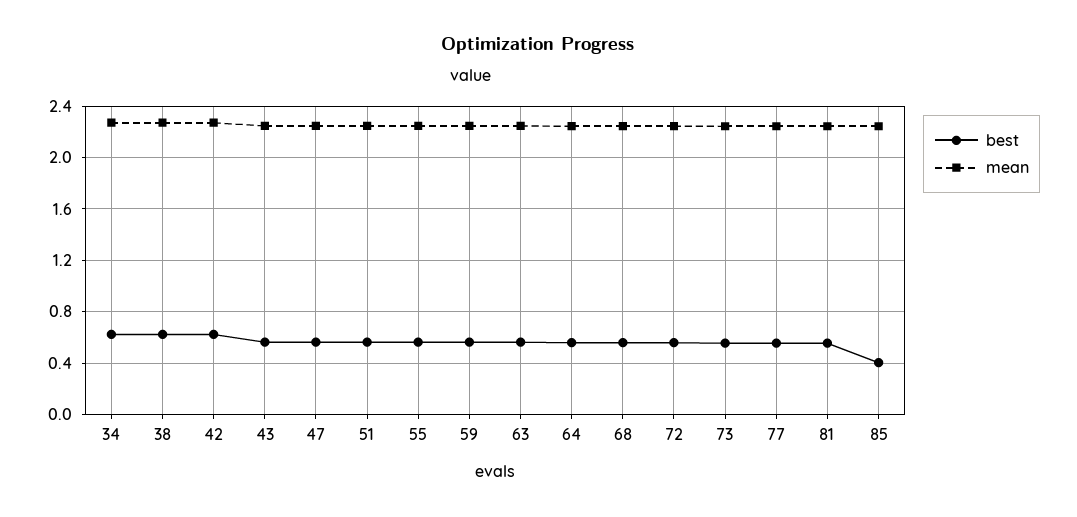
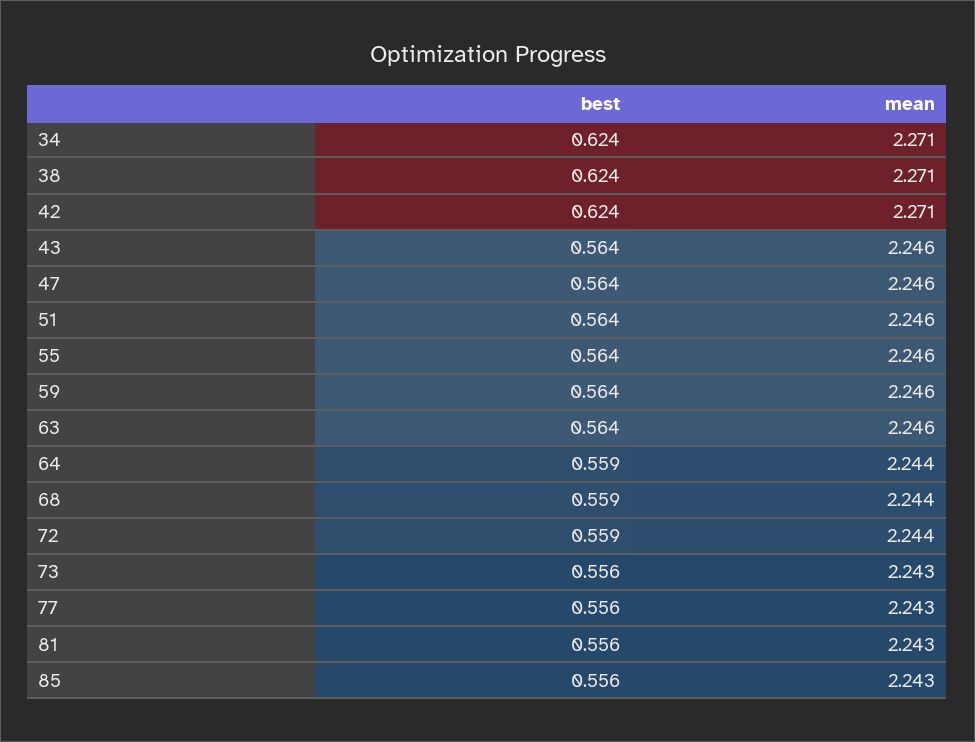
best, 85: 0.4 -> 0.556

